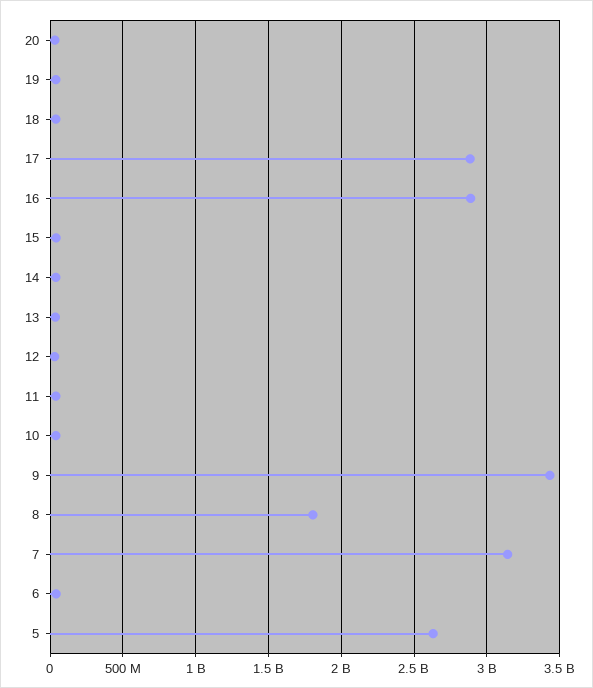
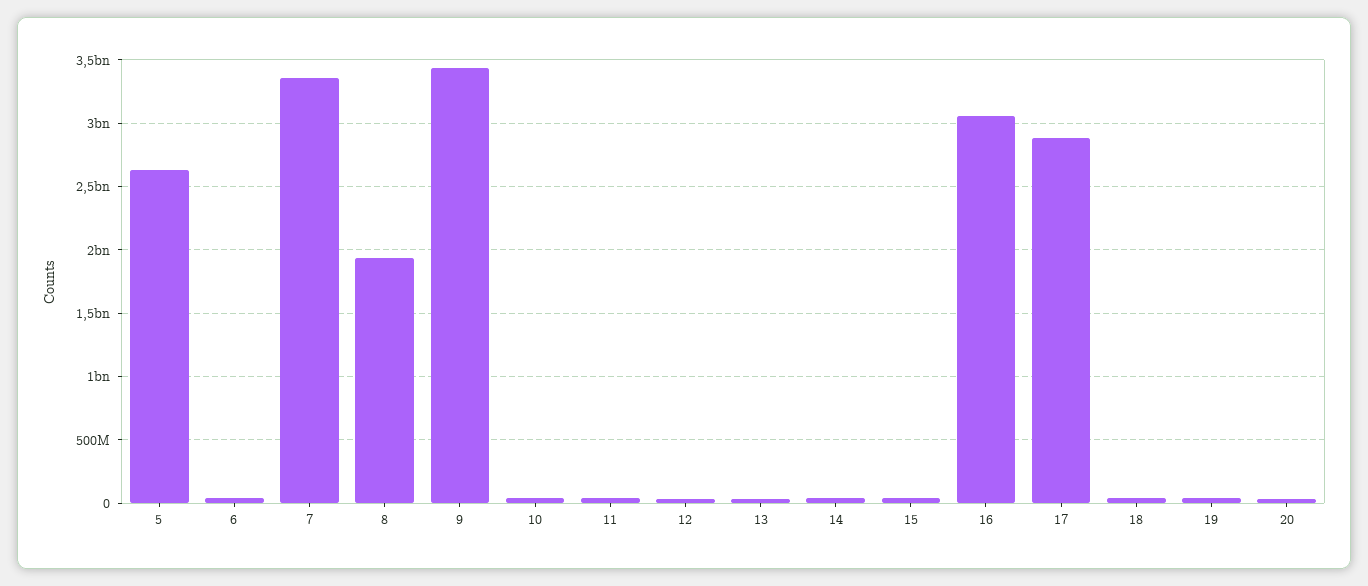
16: 2900000000 -> 3050000000
8: 1800000000 -> 1950000000
7: 3150000000 -> 3350000000

